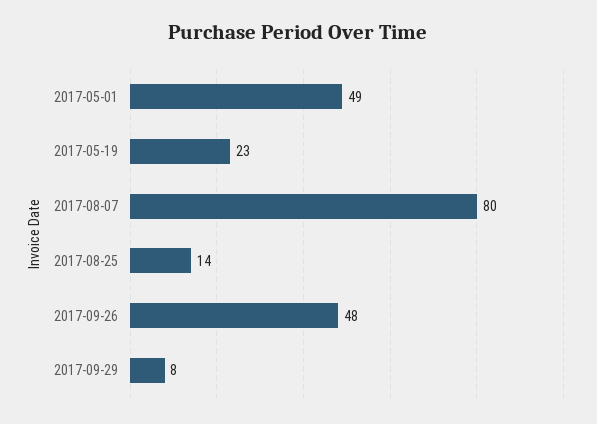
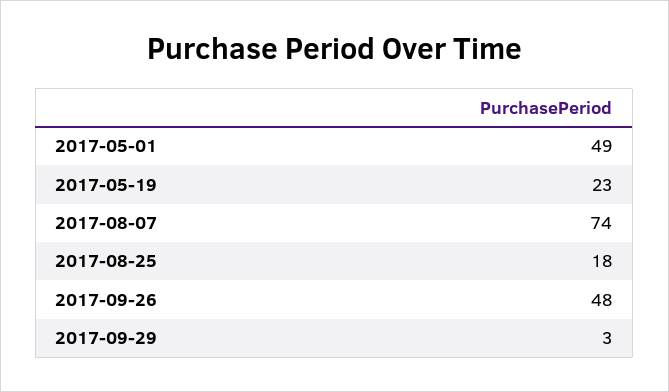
2017-08-07: 80 -> 74
2017-08-25: 14 -> 18
2017-09-29: 8 -> 3

